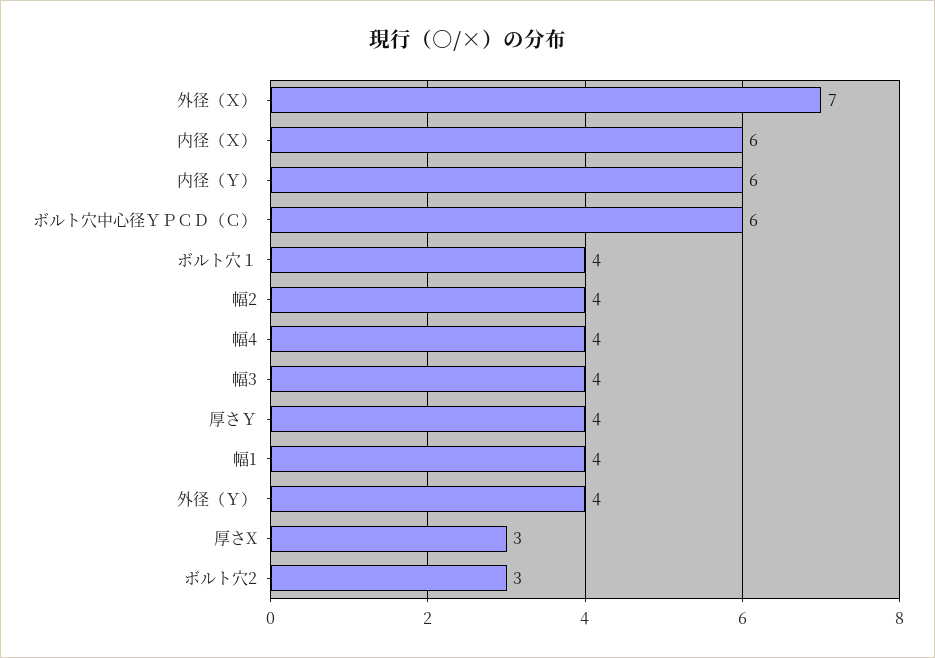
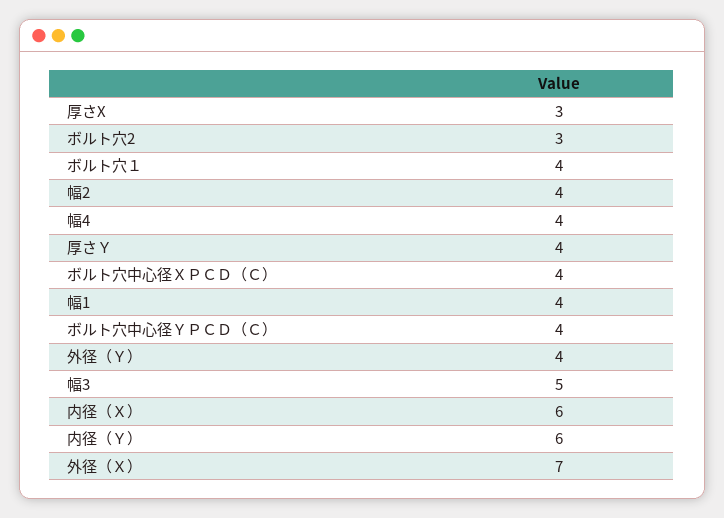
ボルト穴中心径ＹＰＣＤ（Ｃ）: 6 -> 4
幅3: 4 -> 5
ボルト穴中心径ＸＰＣＤ（Ｃ）: none -> 4

